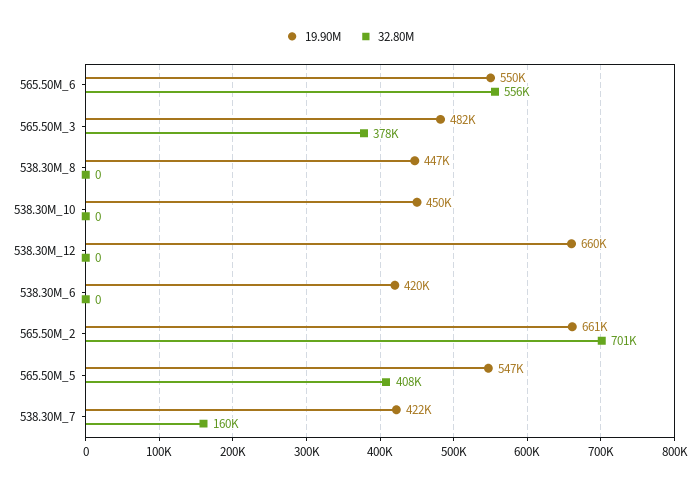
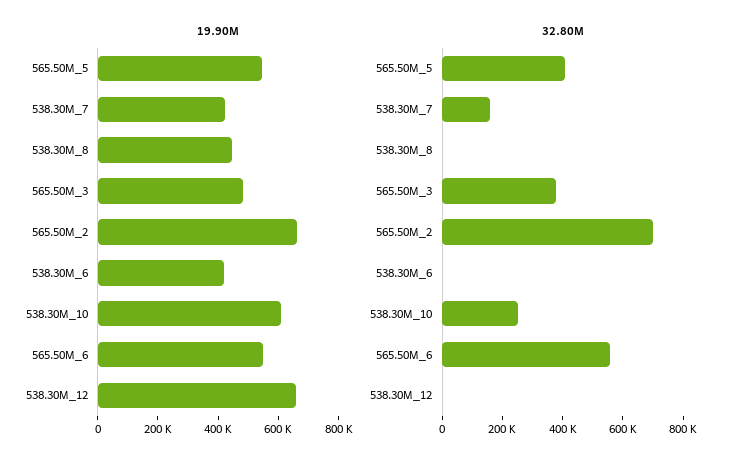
19.90M, 538.30M_10: 450000 -> 600000
32.80M, 538.30M_10: 0 -> 250000

